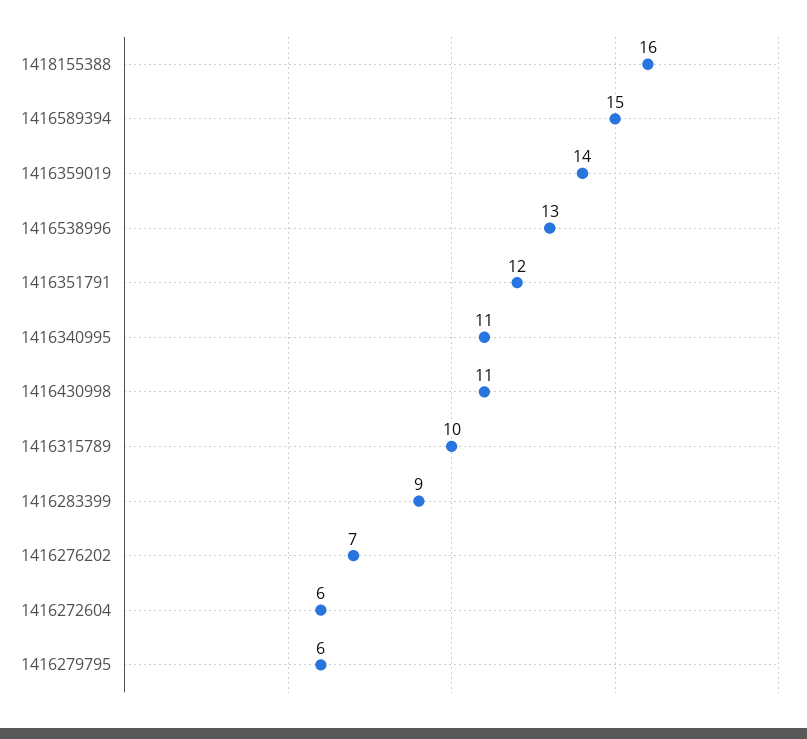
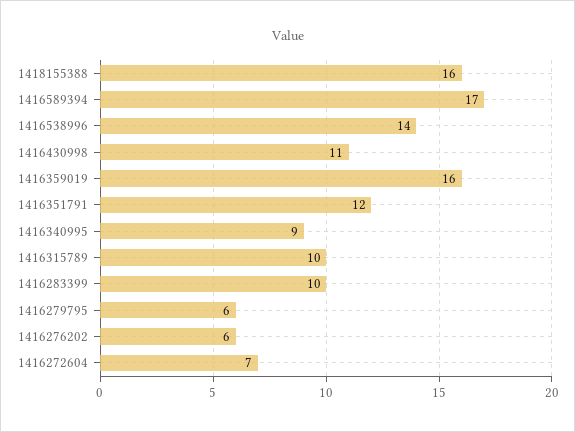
1416589394: 15 -> 17
1416359019: 14 -> 16
1416538996: 13 -> 14
1416340995: 11 -> 9
1416283399: 9 -> 10
1416276202: 7 -> 6
1416272604: 6 -> 7

